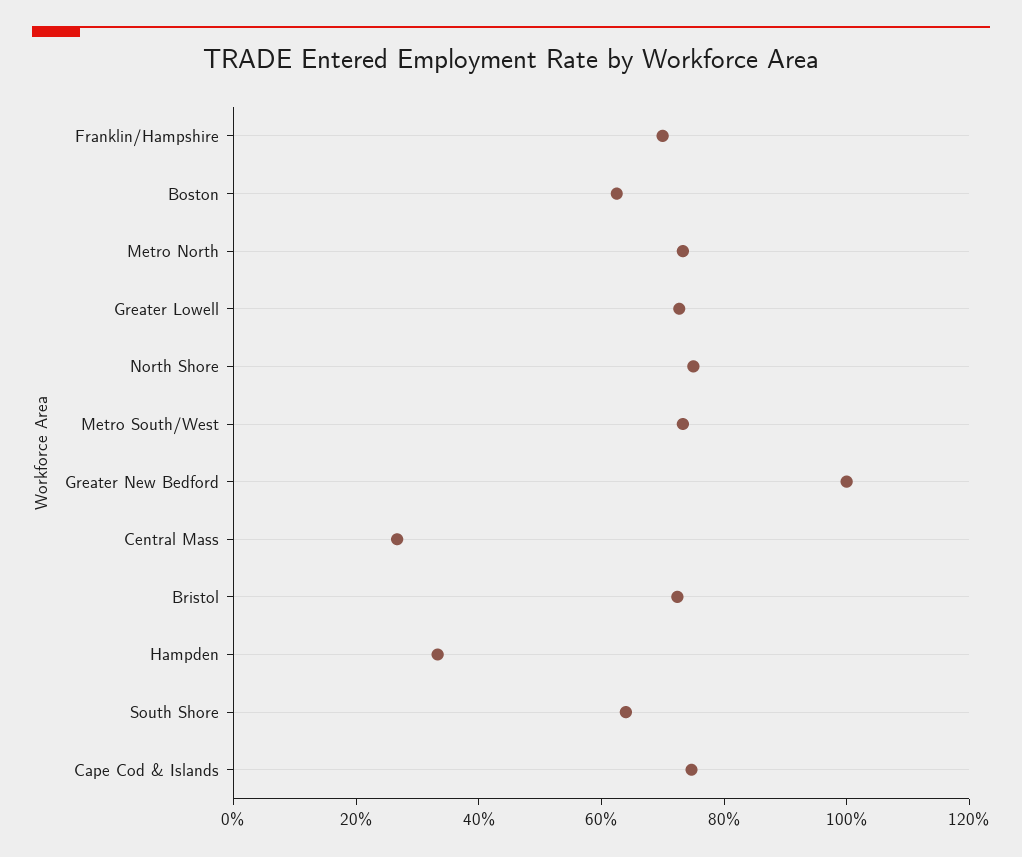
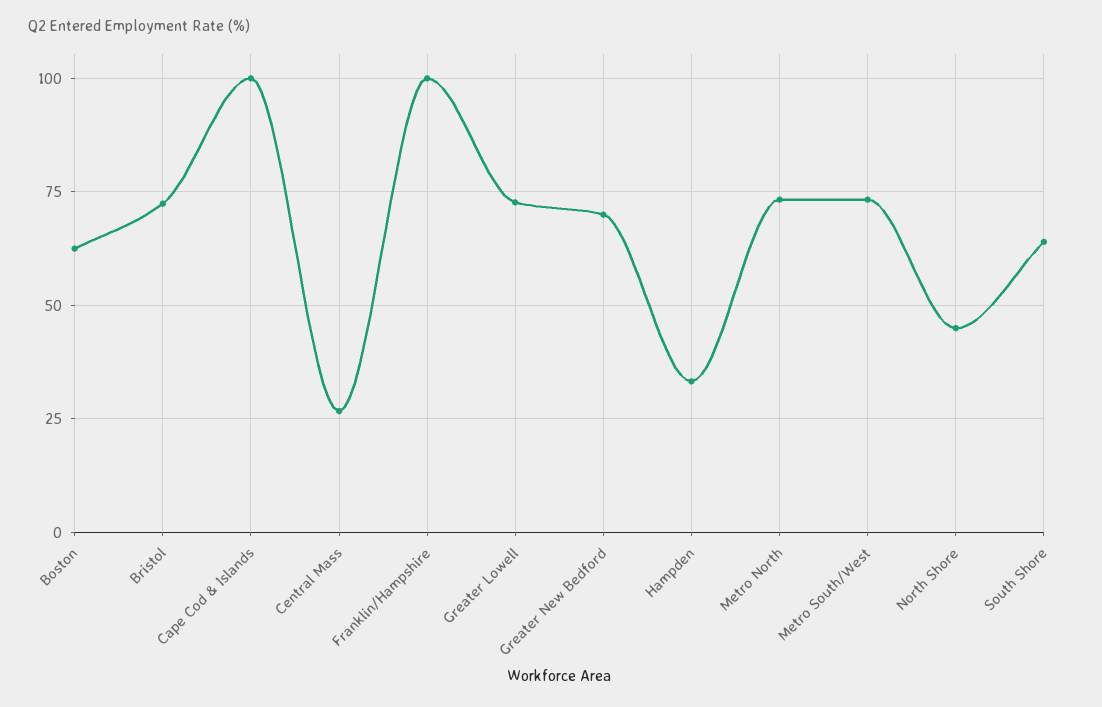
Franklin/Hampshire: 70 -> 100
North Shore: 75 -> 45
Greater New Bedford: 100 -> 70
Cape Cod & Islands: 75 -> 100

